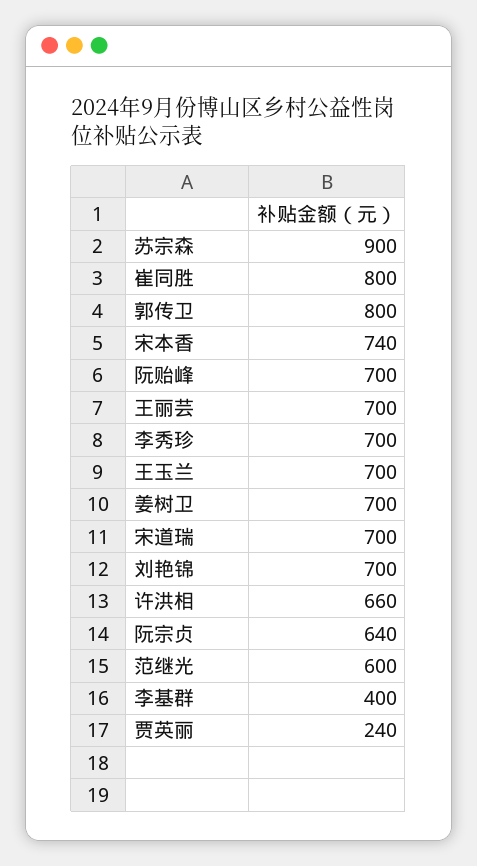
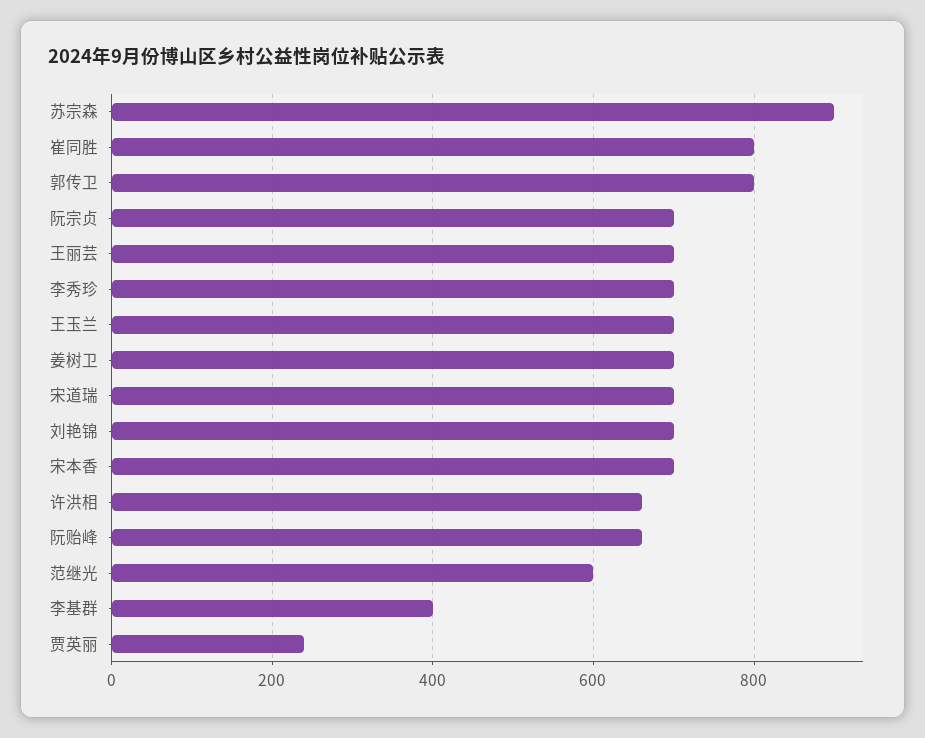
宋本香: 740 -> 700
阮贻峰: 700 -> 660
阮宗贞: 640 -> 700

